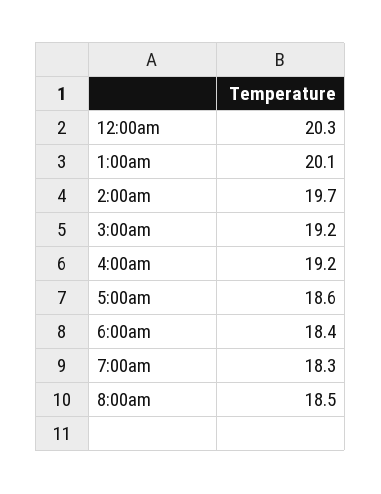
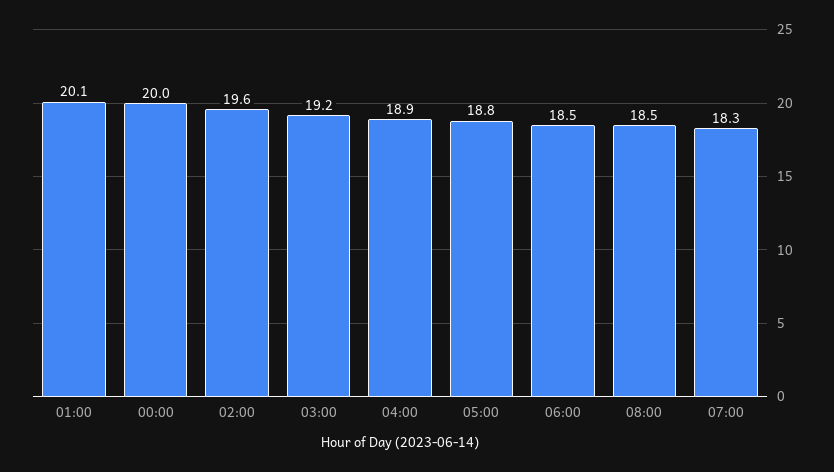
12:00am: 20.3 -> 20
2:00am: 19.7 -> 19.6
4:00am: 19.2 -> 18.9
5:00am: 18.6 -> 18.8
6:00am: 18.4 -> 18.5

